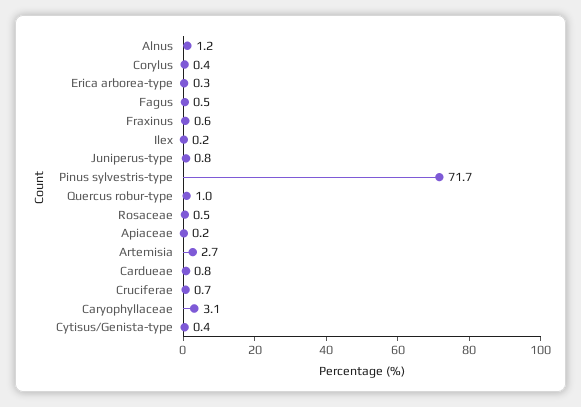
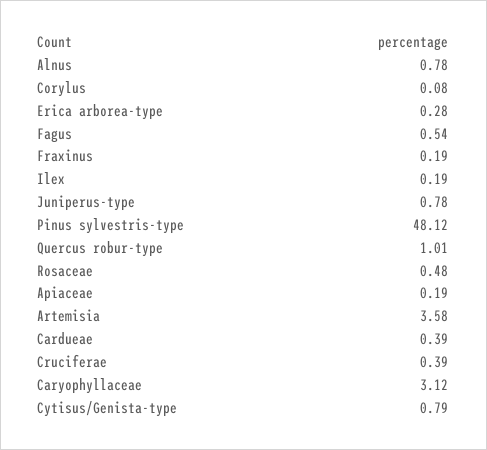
Alnus: 1.2 -> 0.78
Corylus: 0.4 -> 0.08
Fraxinus: 0.6 -> 0.19
Pinus sylvestris-type: 71.7 -> 48.12
Artemisia: 2.7 -> 3.58
Cardueae: 0.8 -> 0.39
Cruciferae: 0.7 -> 0.39
Cytisus/Genista-type: 0.4 -> 0.79

